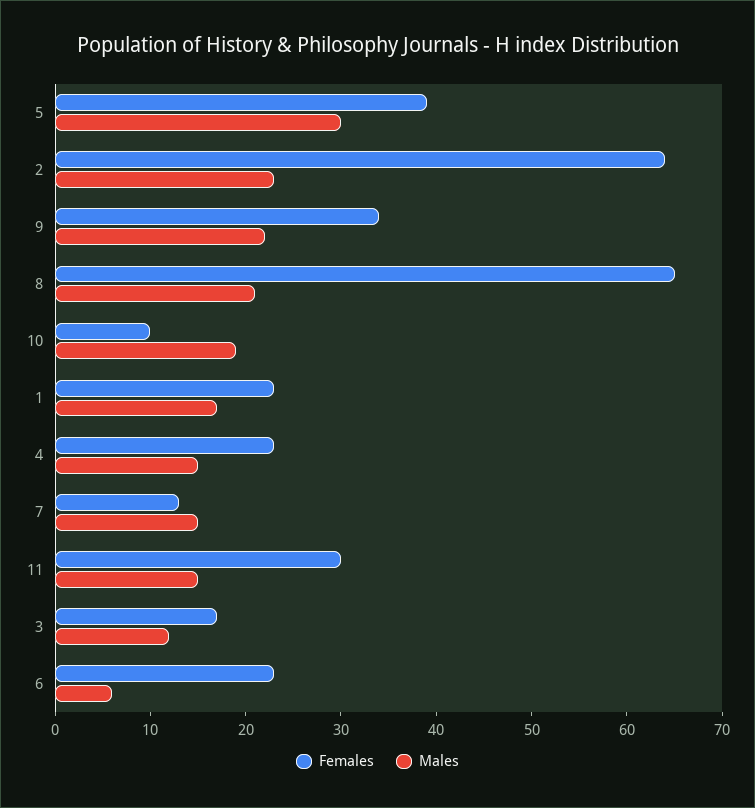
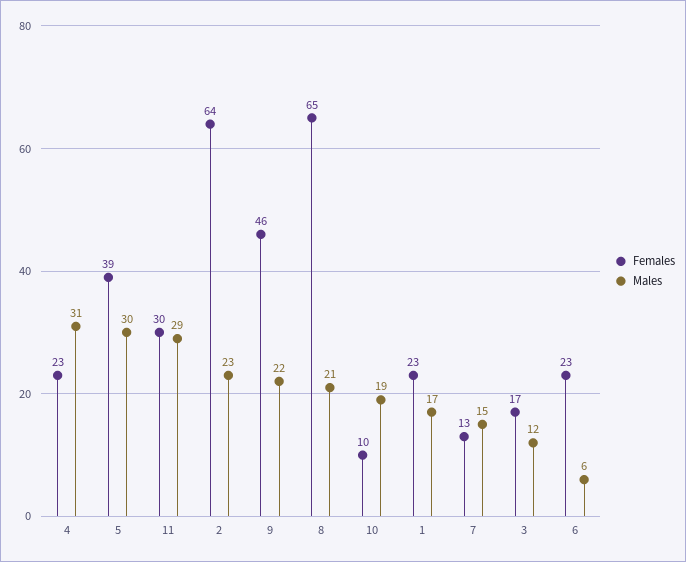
Females, 9: 34 -> 46
Males, 4: 15 -> 31
Males, 11: 15 -> 29

